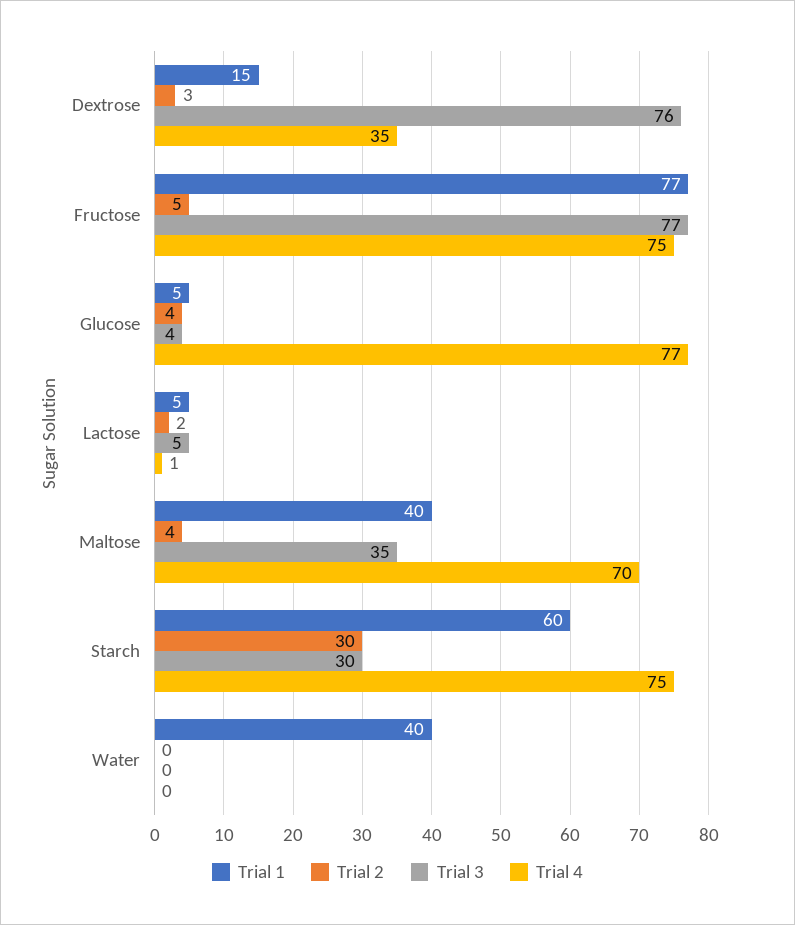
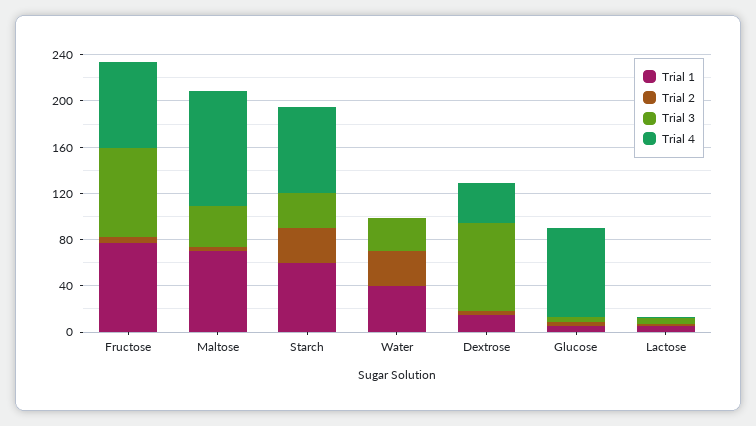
Trial 1, Maltose: 40 -> 70
Trial 4, Maltose: 70 -> 100
Trial 2, Water: 0 -> 30
Trial 3, Water: 0 -> 30

